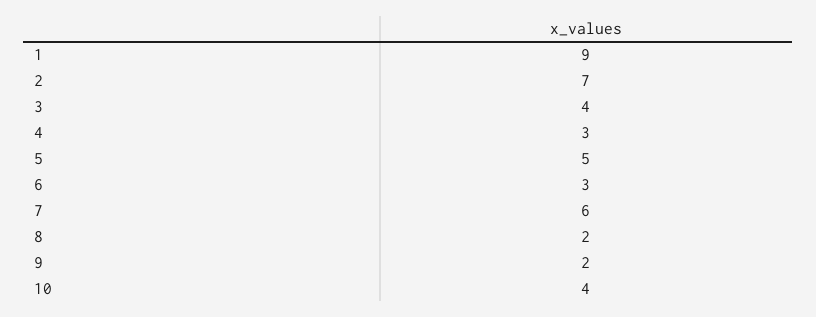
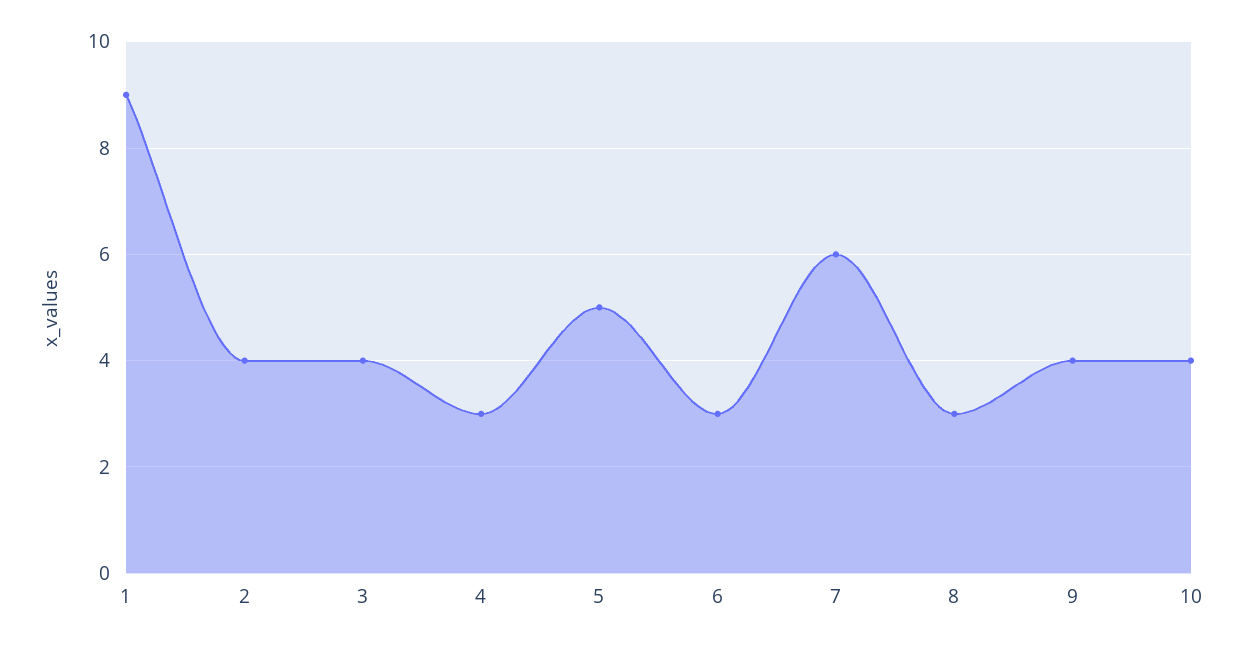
2: 7 -> 4
8: 2 -> 3
9: 2 -> 4

